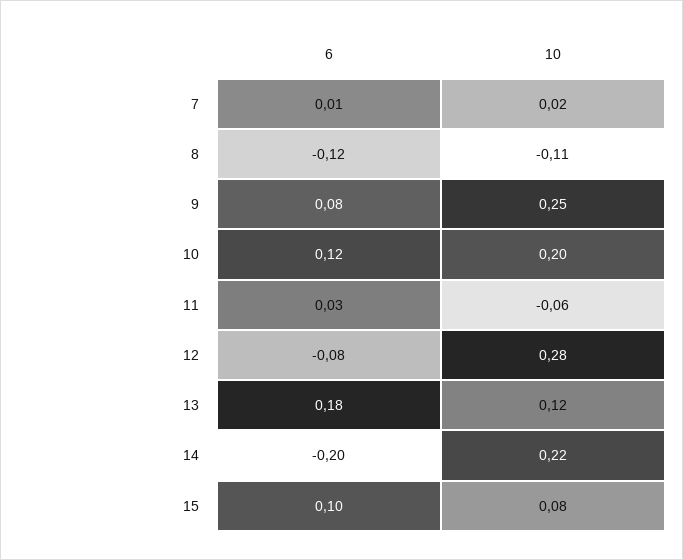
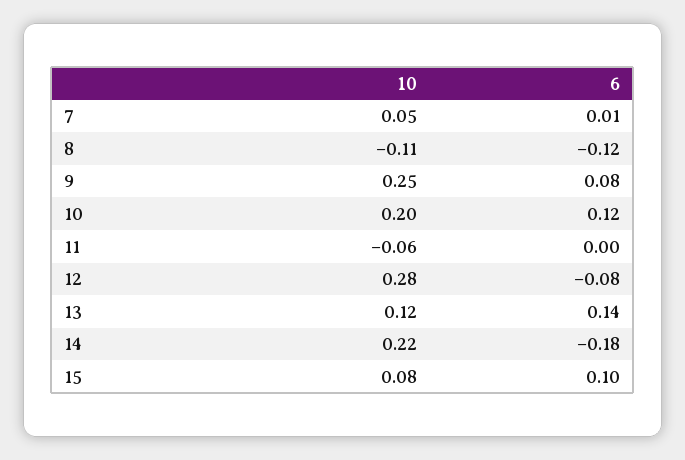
10, 7: 0.02 -> 0.05
6, 11: 0.03 -> 0
6, 13: 0.18 -> 0.14
6, 14: -0.2 -> -0.18

